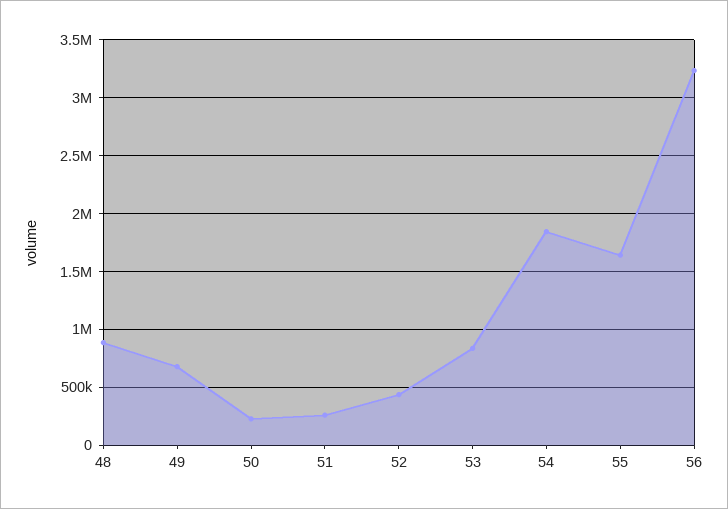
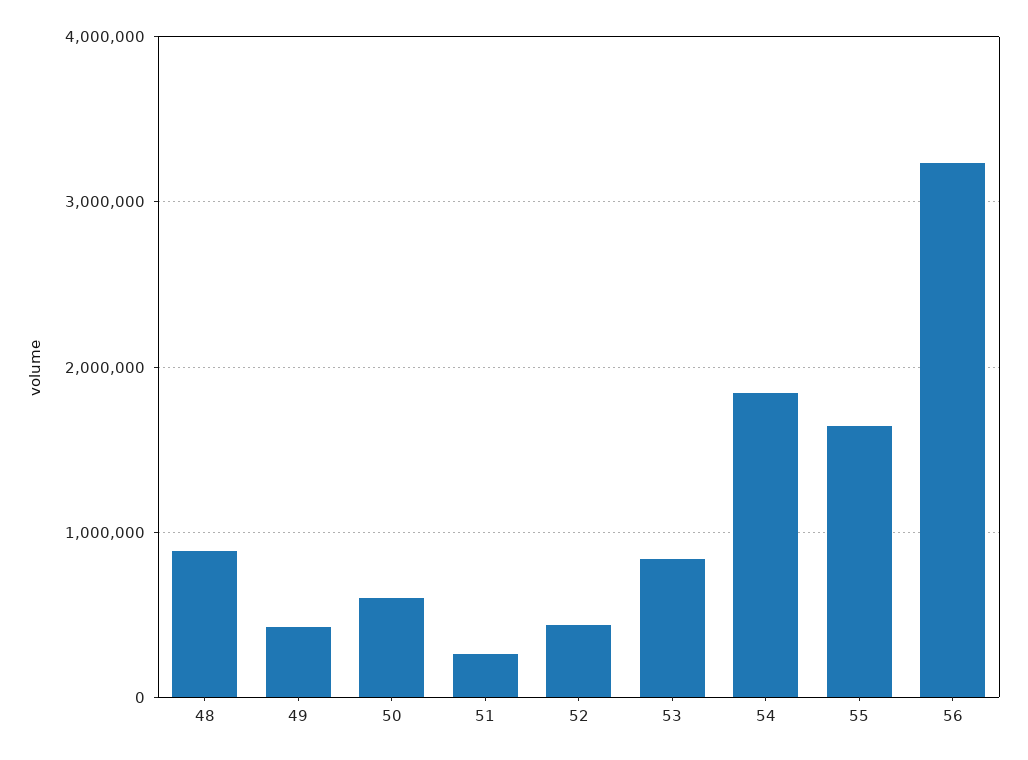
49: 700000 -> 400000
50: 200000 -> 600000

